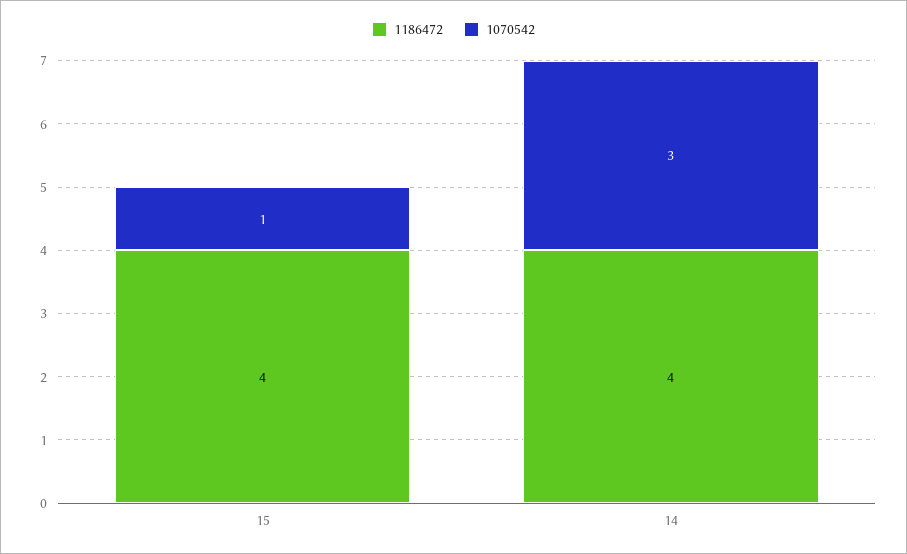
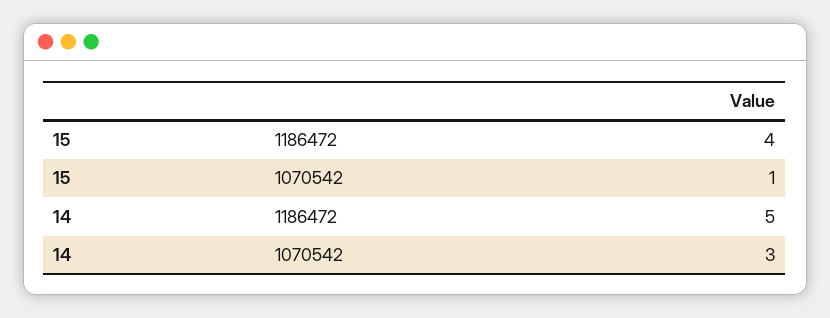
1186472, 14: 4 -> 5

